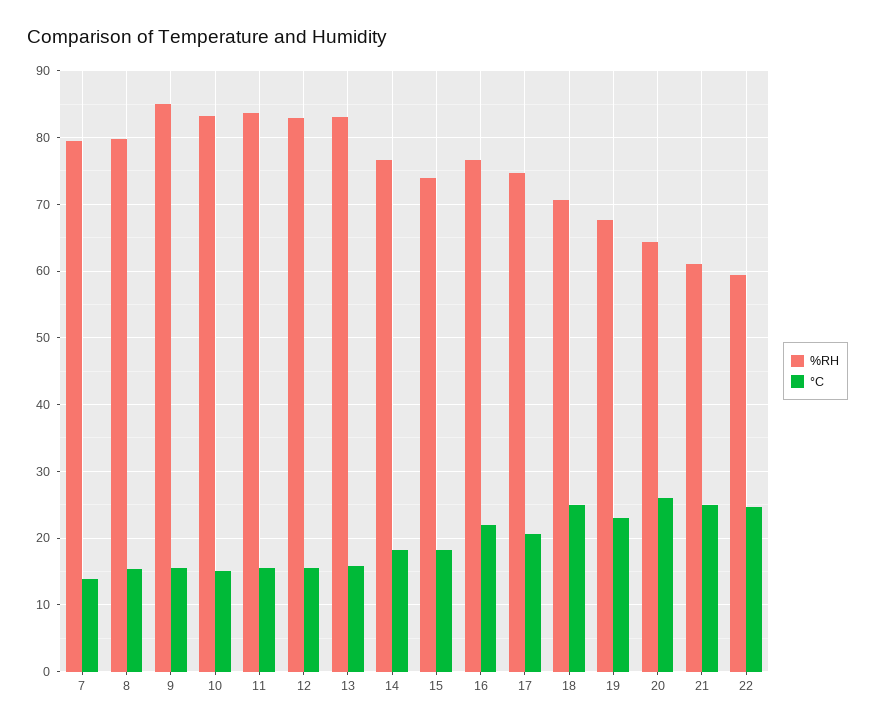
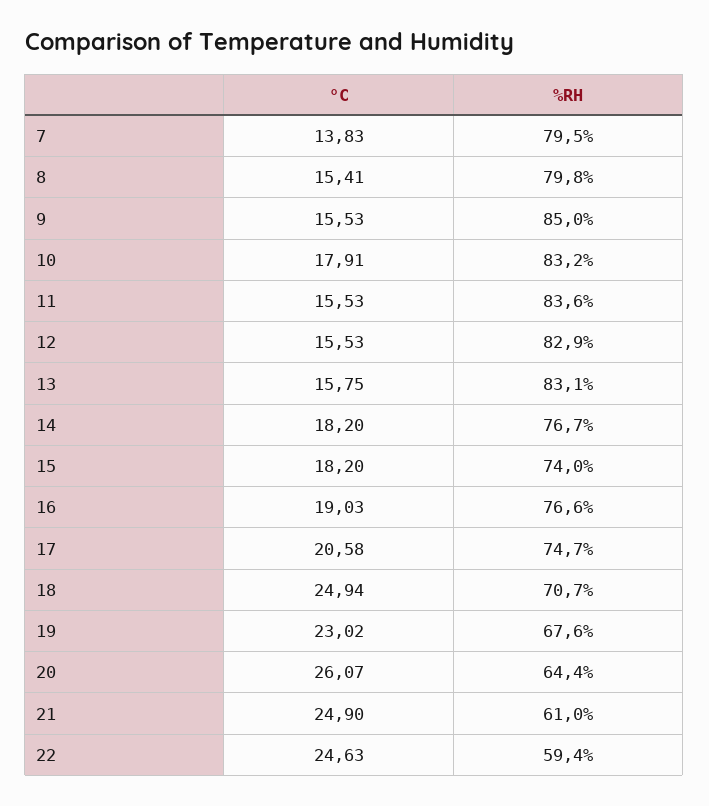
°C, 10: 15 -> 17.91
°C, 16: 22 -> 19.03

